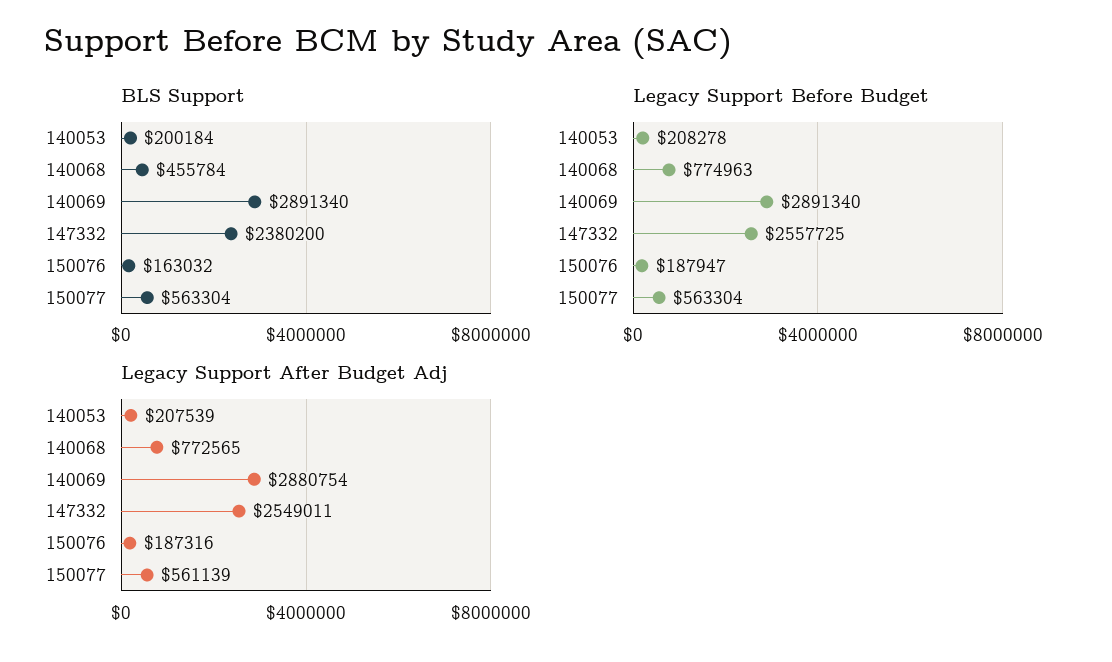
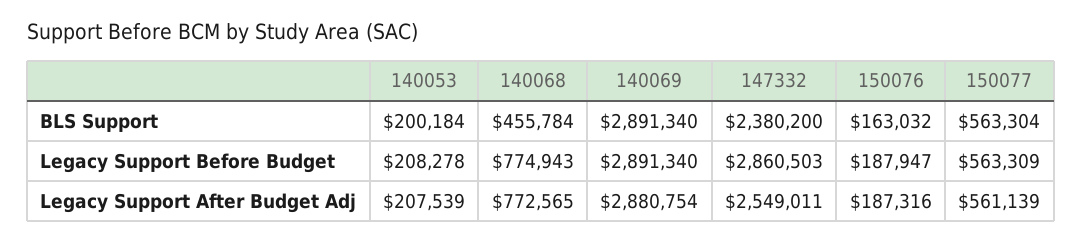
Legacy Support Before Budget, 140068: 774963 -> 774943
Legacy Support Before Budget, 147332: 2557725 -> 2860503
Legacy Support Before Budget, 150077: 563304 -> 563309

